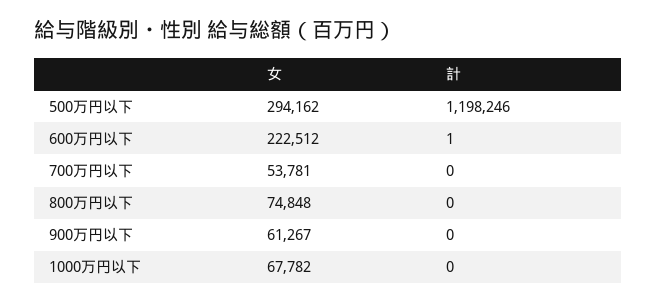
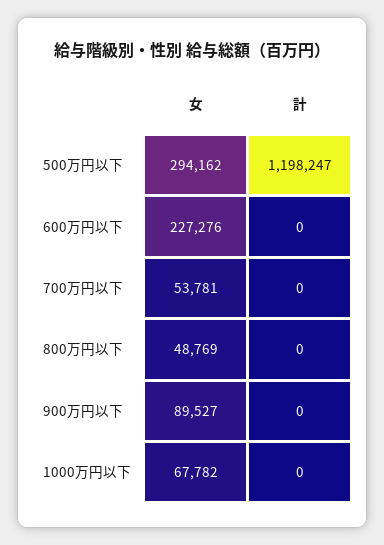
計, 500万円以下: 1198246 -> 1198247
女, 600万円以下: 222512 -> 227276
計, 600万円以下: 1 -> 0
女, 800万円以下: 74848 -> 48769
女, 900万円以下: 61267 -> 89527

